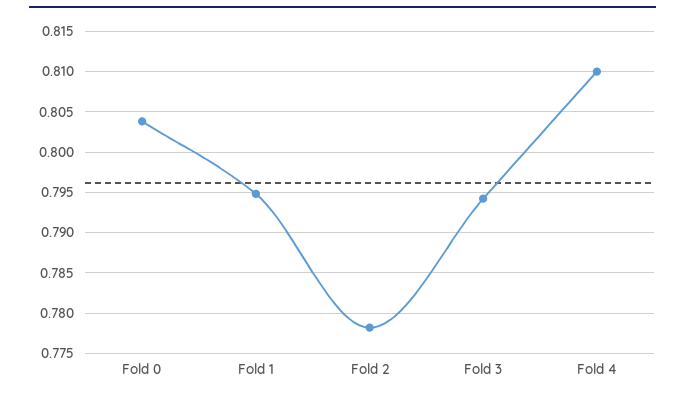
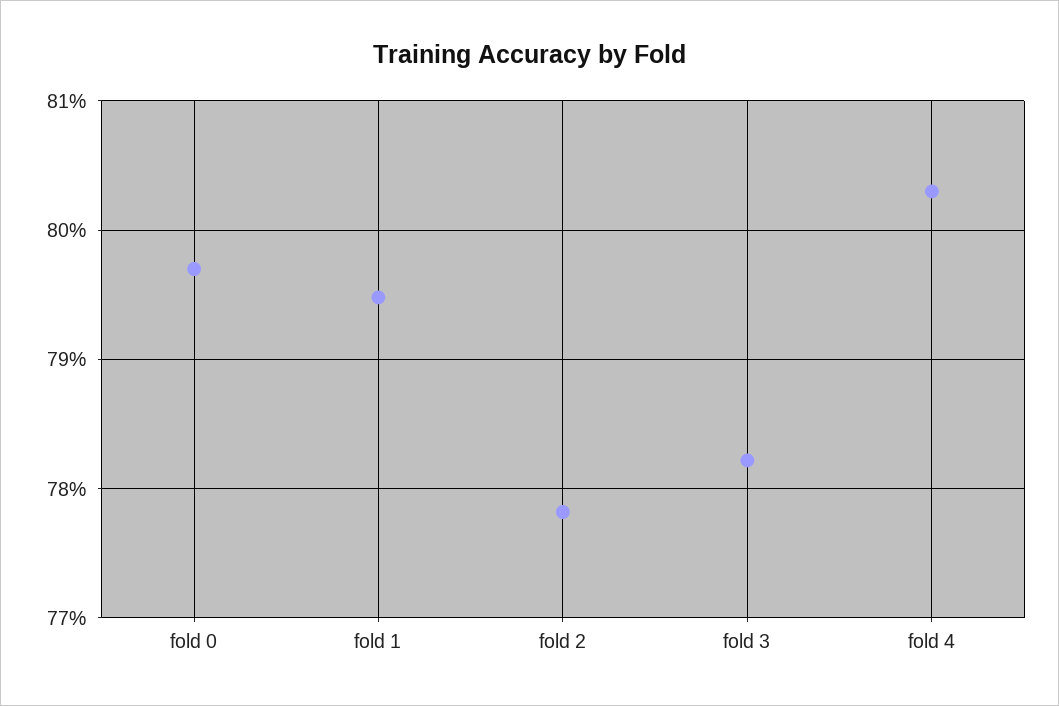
Fold 0: 0.804 -> 0.797
Fold 3: 0.794 -> 0.782
Fold 4: 0.81 -> 0.803

